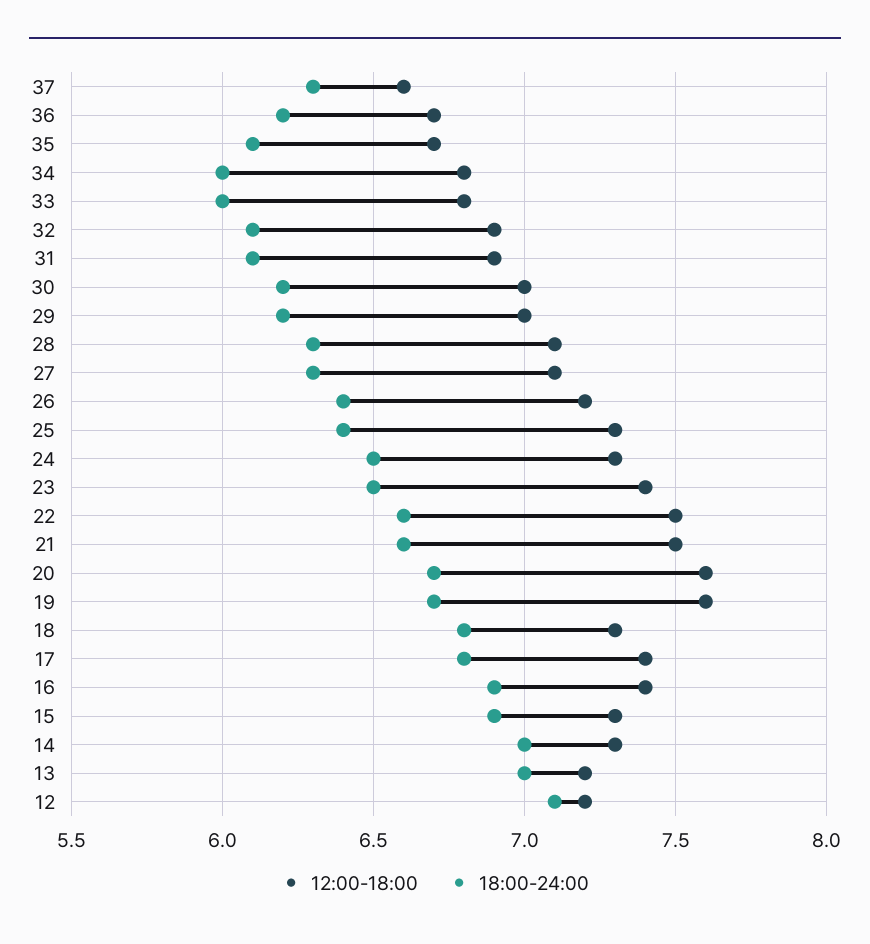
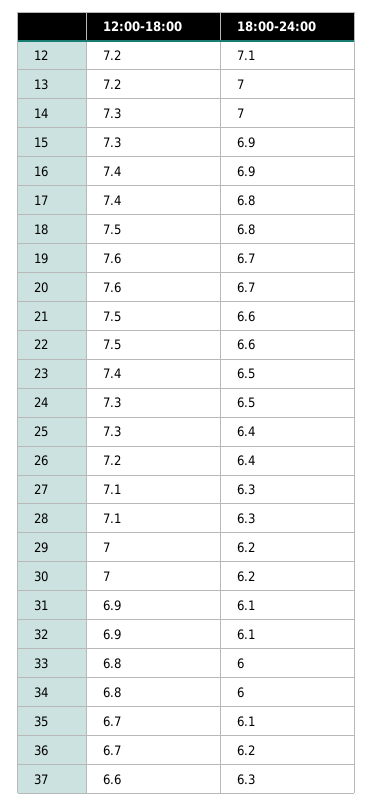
12:00-18:00, 18: 7.3 -> 7.5

